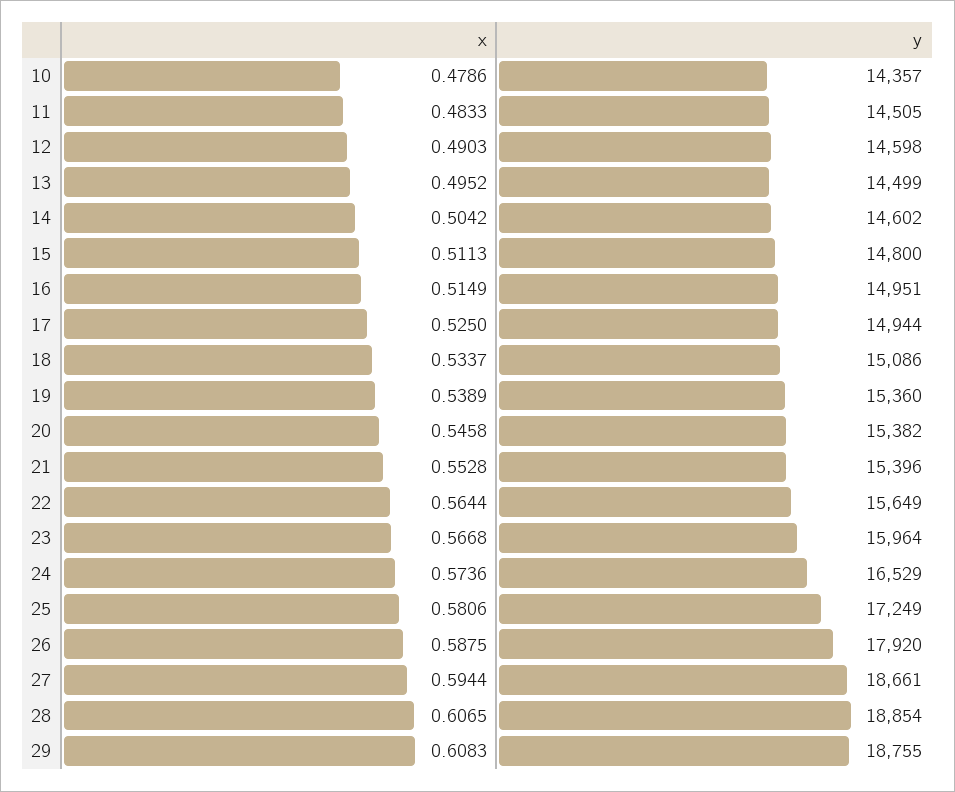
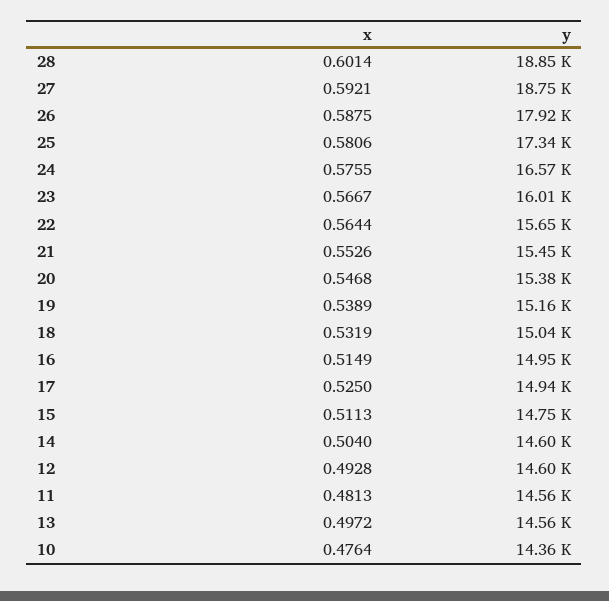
x, 10: 0.4786 -> 0.4764
x, 11: 0.4833 -> 0.4813
y, 11: 14505 -> 14560
x, 12: 0.4903 -> 0.4928
x, 13: 0.4952 -> 0.4972
y, 13: 14499 -> 14560
x, 14: 0.5042 -> 0.504
y, 15: 14800 -> 14750
x, 18: 0.5337 -> 0.5319
y, 18: 15086 -> 15040
y, 19: 15360 -> 15160
x, 20: 0.5458 -> 0.5468
x, 21: 0.5528 -> 0.5526
y, 21: 15396 -> 15450
x, 23: 0.5668 -> 0.5667
y, 23: 15964 -> 16010
x, 24: 0.5736 -> 0.5755
y, 24: 16529 -> 16570
y, 25: 17249 -> 17340
x, 27: 0.5944 -> 0.5921
y, 27: 18661 -> 18750
x, 28: 0.6065 -> 0.6014
x, 29: 0.6083 -> none
y, 29: 18755 -> none

